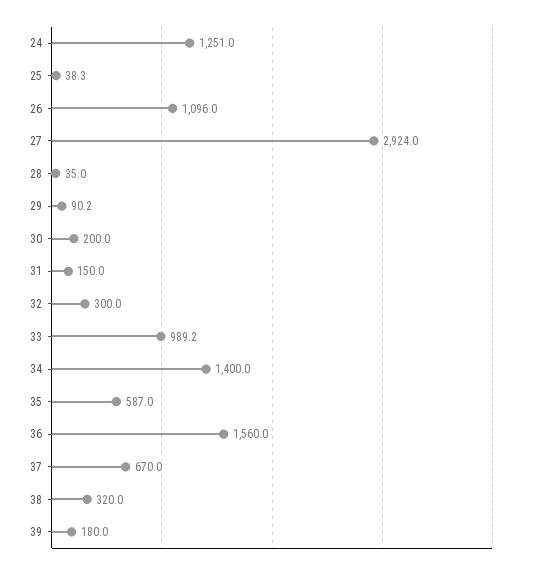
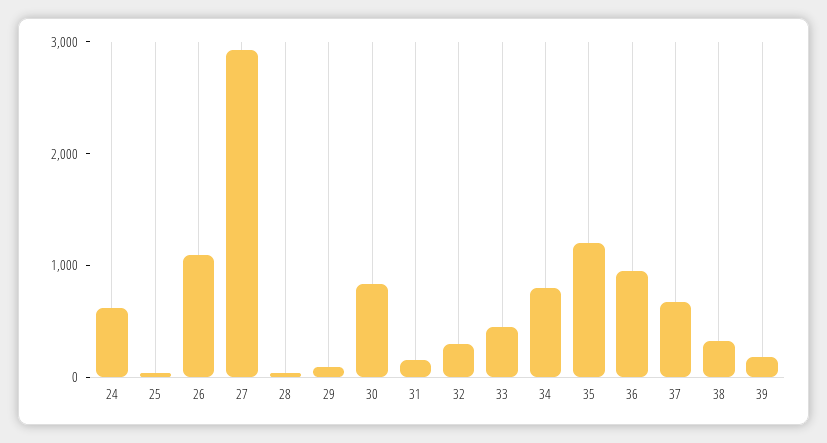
24: 1251 -> 600
30: 200 -> 800
33: 989.2 -> 400
34: 1400 -> 800
35: 587 -> 1200
36: 1560 -> 1000

